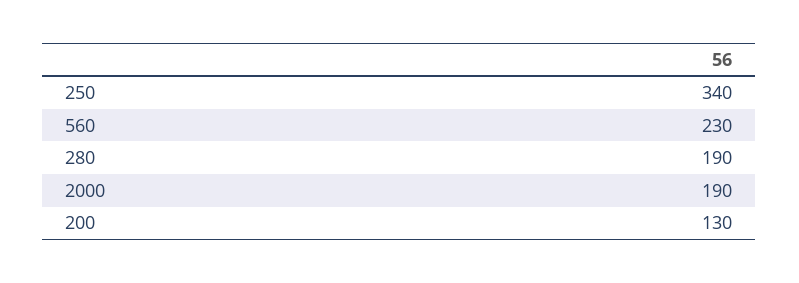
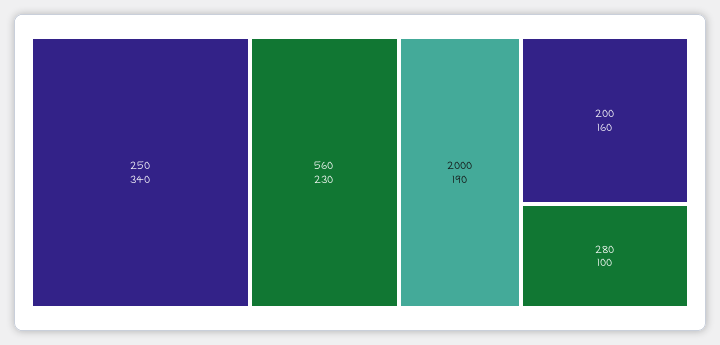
280: 190 -> 100
200: 130 -> 160

